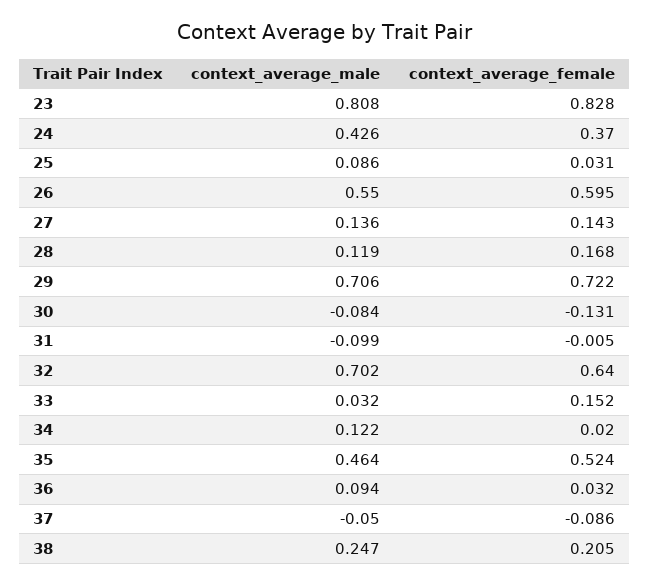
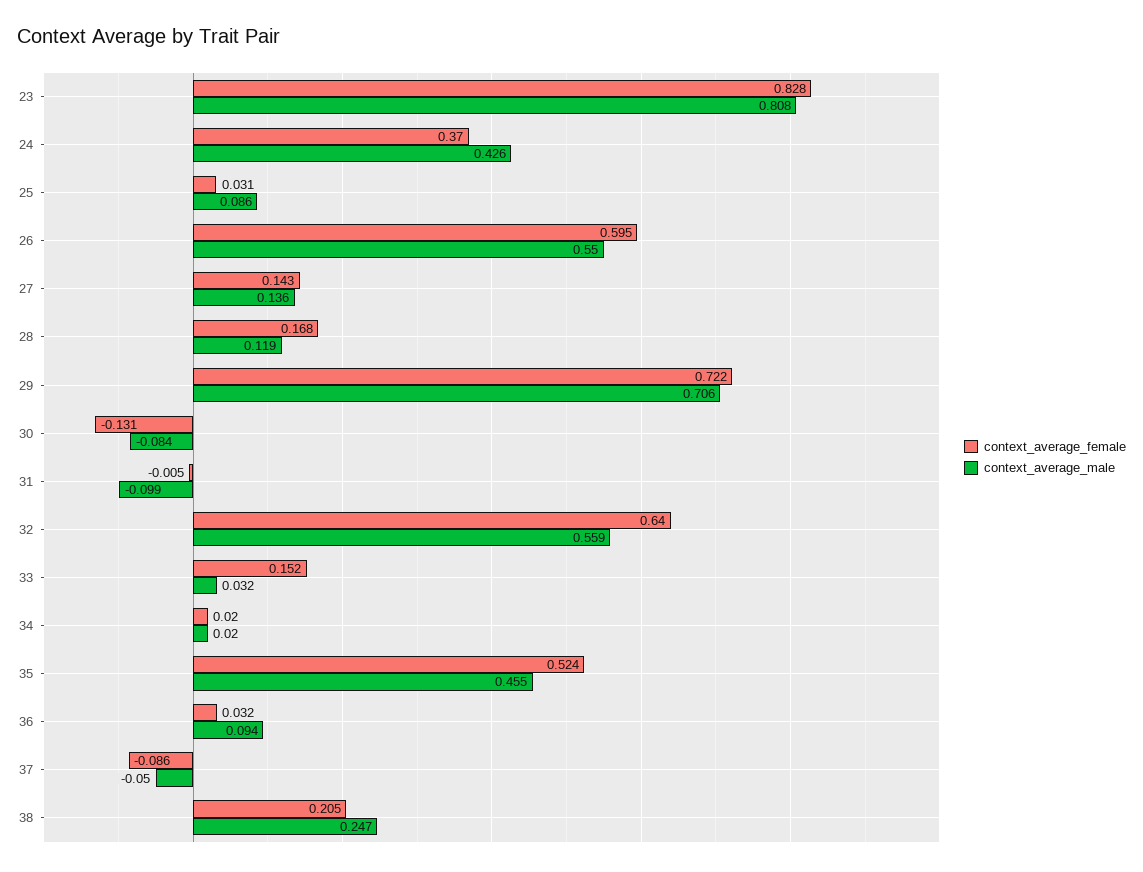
context_average_male, 32: 0.702 -> 0.559
context_average_male, 34: 0.122 -> 0.02
context_average_male, 35: 0.464 -> 0.455

